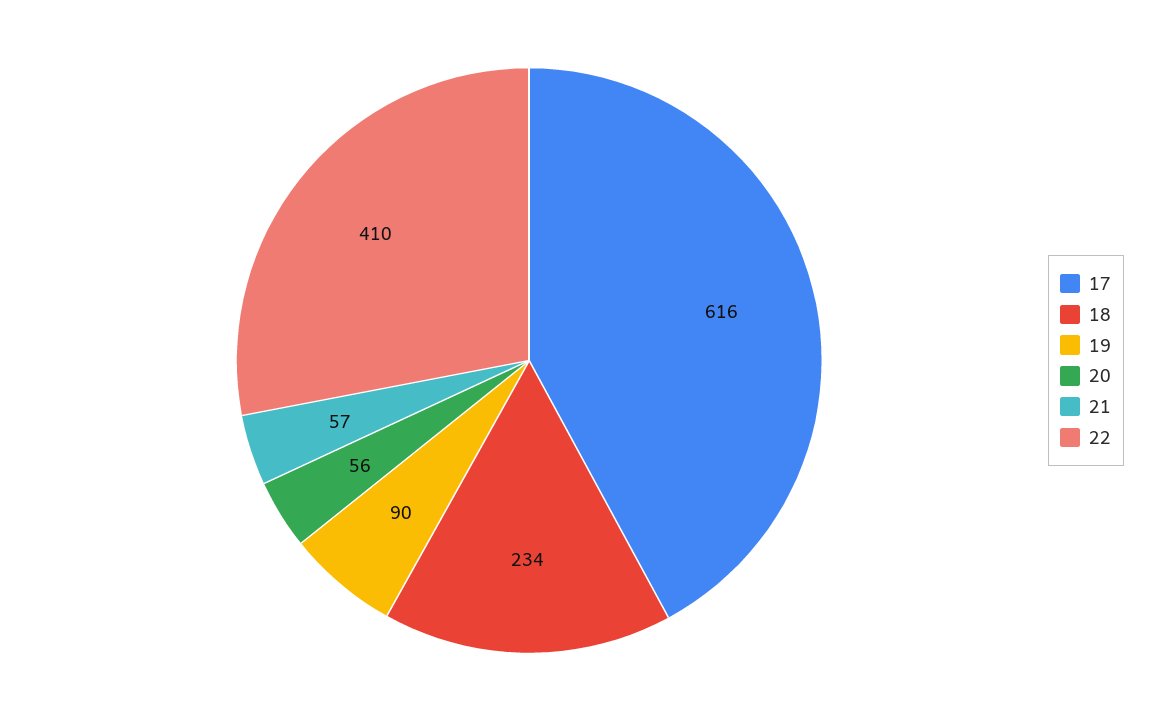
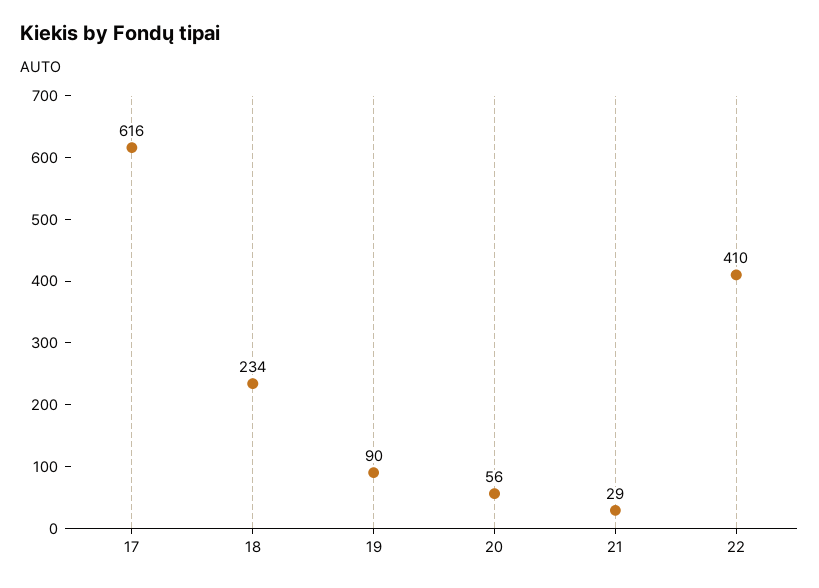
21: 57 -> 29

